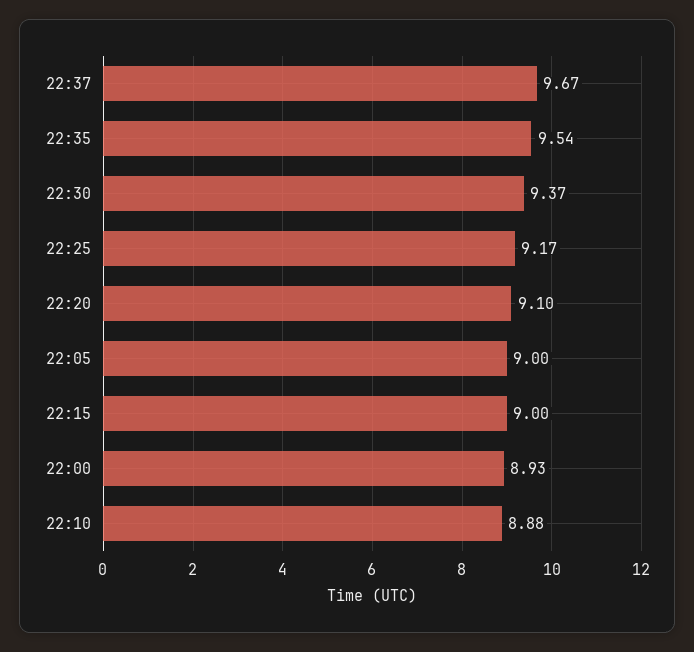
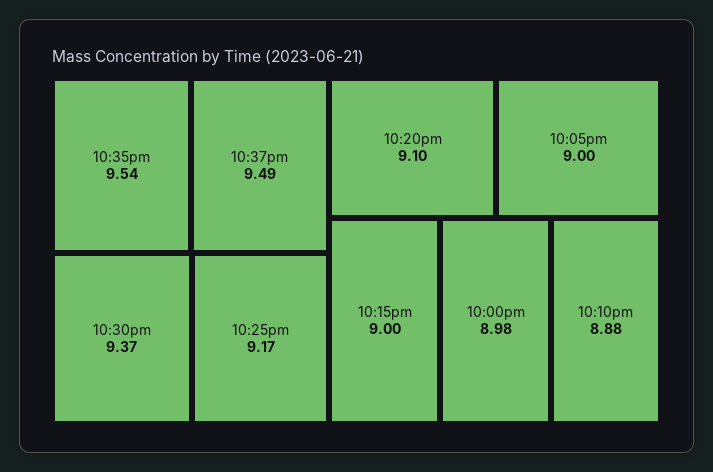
22:37: 9.67 -> 9.49
22:00: 8.93 -> 8.98

